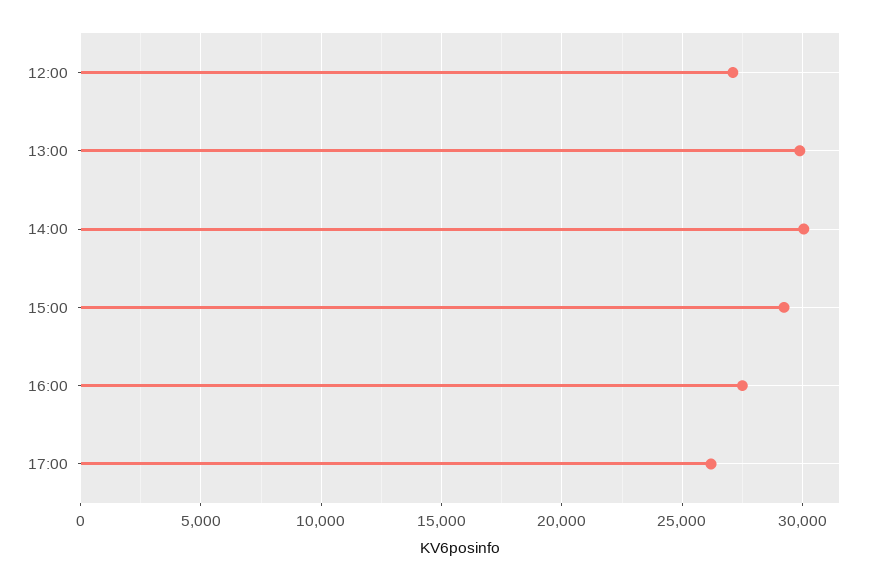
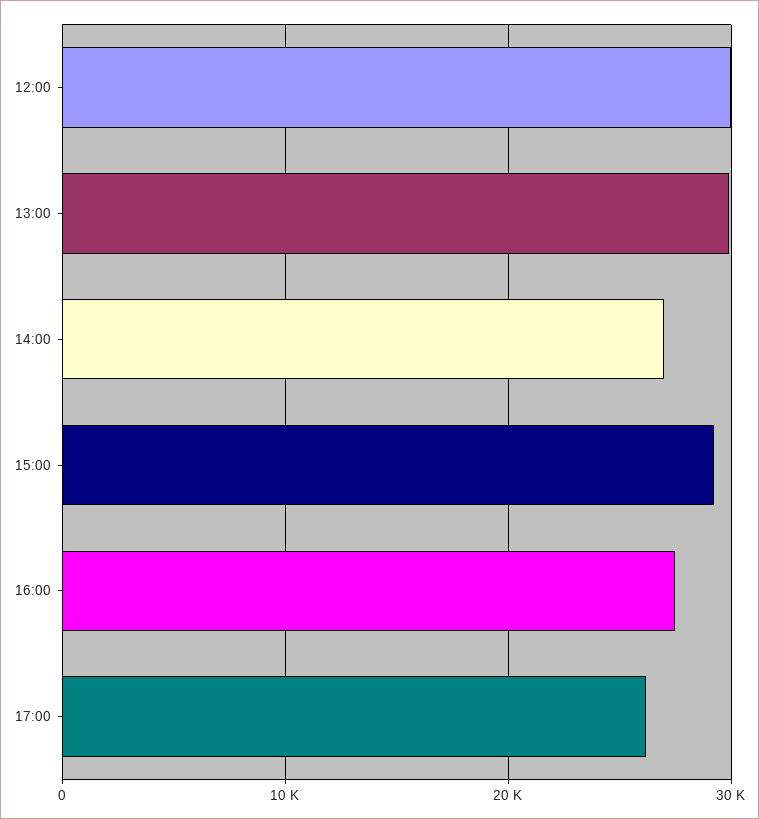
12:00: 27000 -> 30000
14:00: 30000 -> 27000

